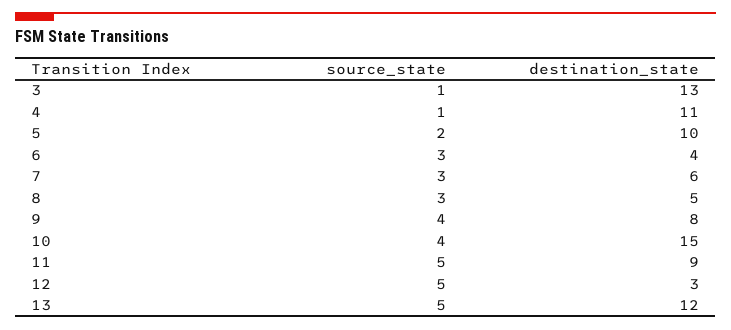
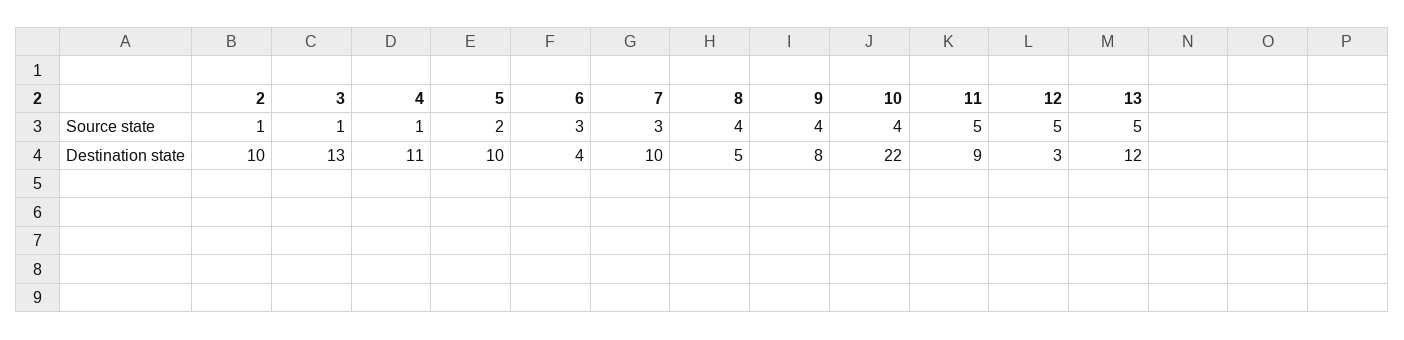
destination_state, 7: 6 -> 10
source_state, 8: 3 -> 4
destination_state, 10: 15 -> 22
source_state, 2: none -> 1
destination_state, 2: none -> 10

